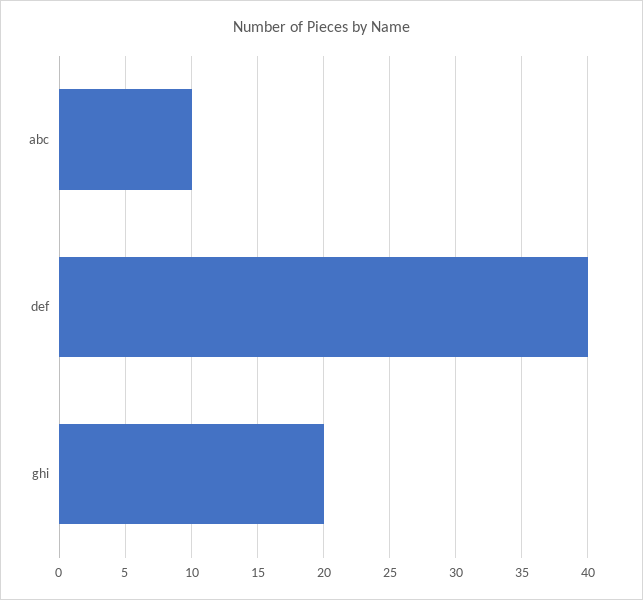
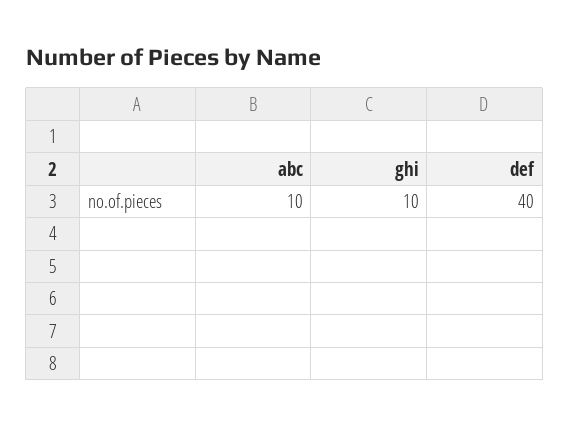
ghi: 20 -> 10

